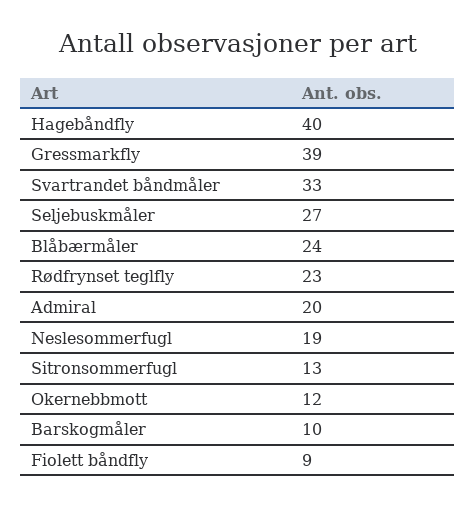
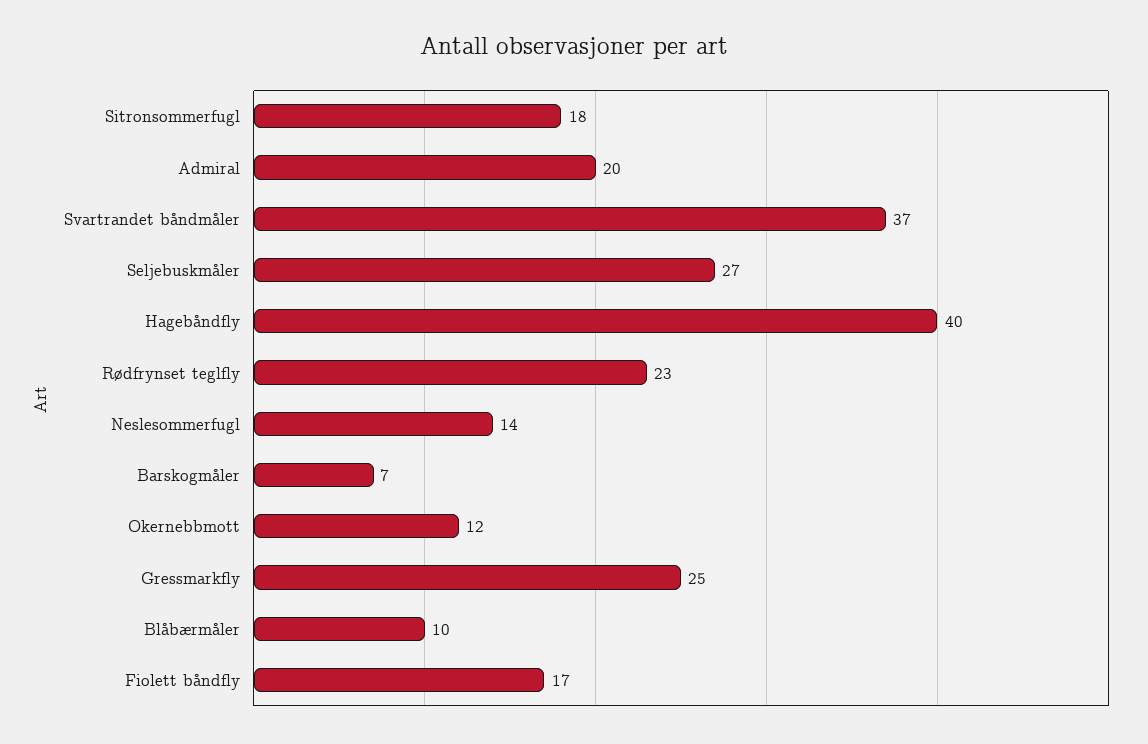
Gressmarkfly: 39 -> 25
Svartrandet båndmåler: 33 -> 37
Blåbærmåler: 24 -> 10
Neslesommerfugl: 19 -> 14
Sitronsommerfugl: 13 -> 18
Barskogmåler: 10 -> 7
Fiolett båndfly: 9 -> 17

